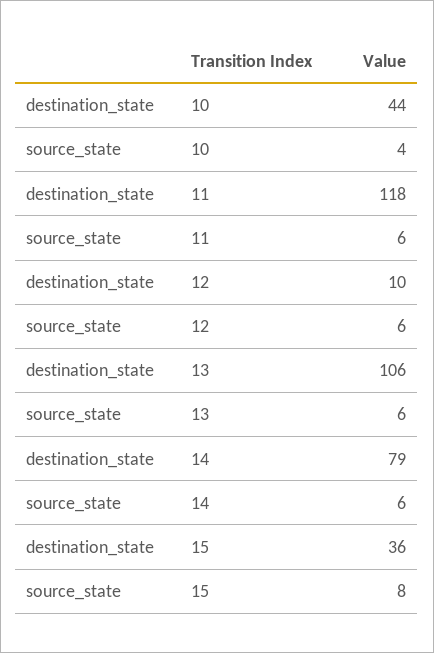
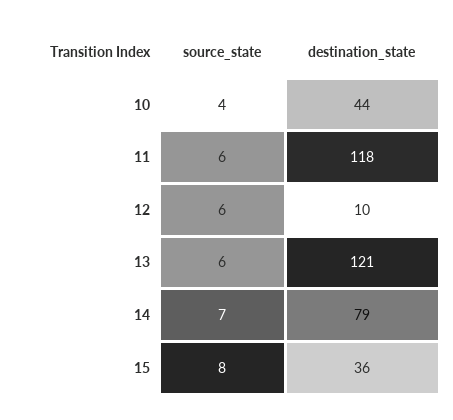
destination_state, 13: 106 -> 121
source_state, 14: 6 -> 7

